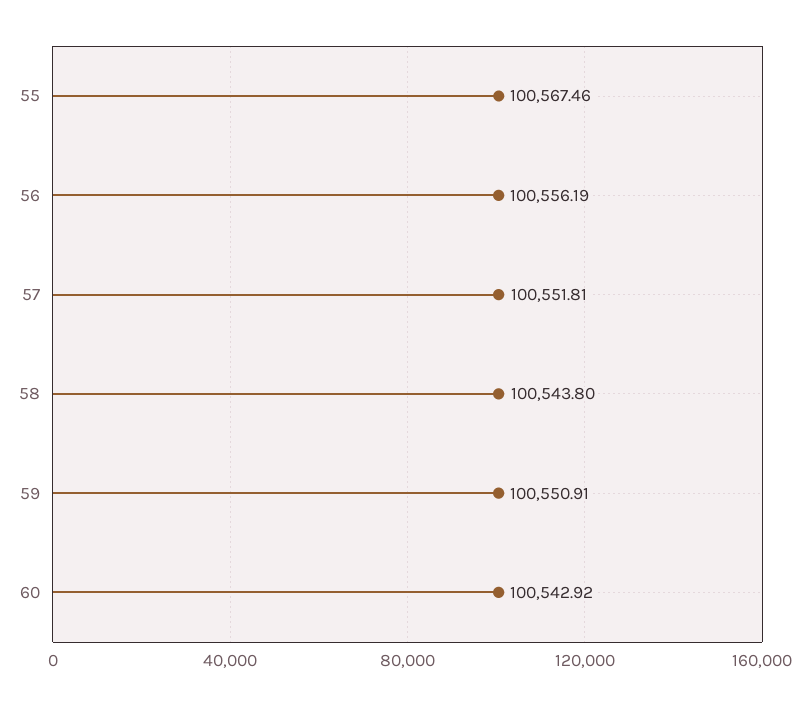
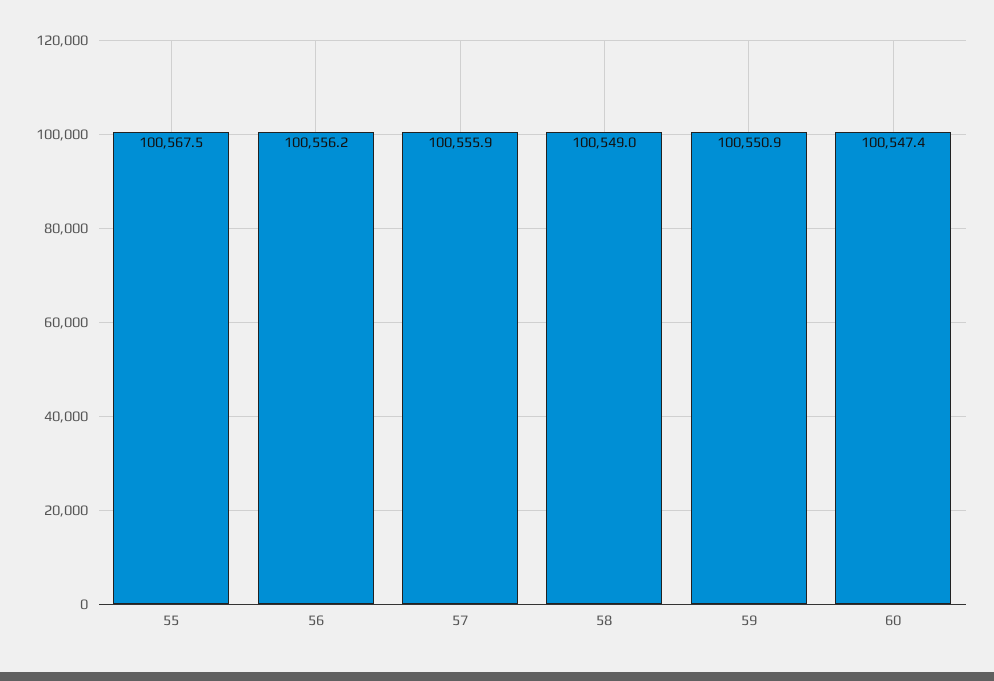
57: 100551.81 -> 100555.9
58: 100543.8 -> 100549
60: 100542.92 -> 100547.4

